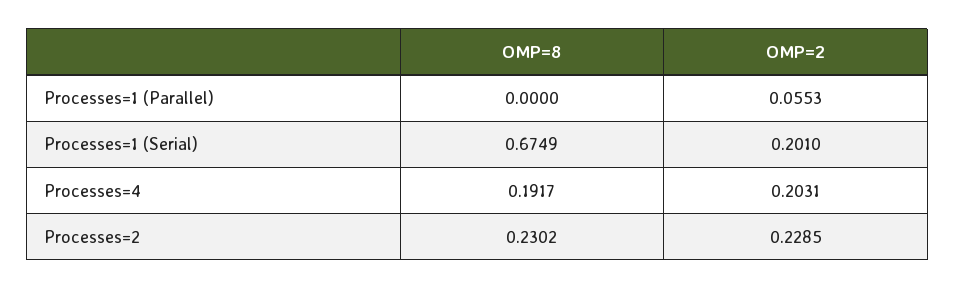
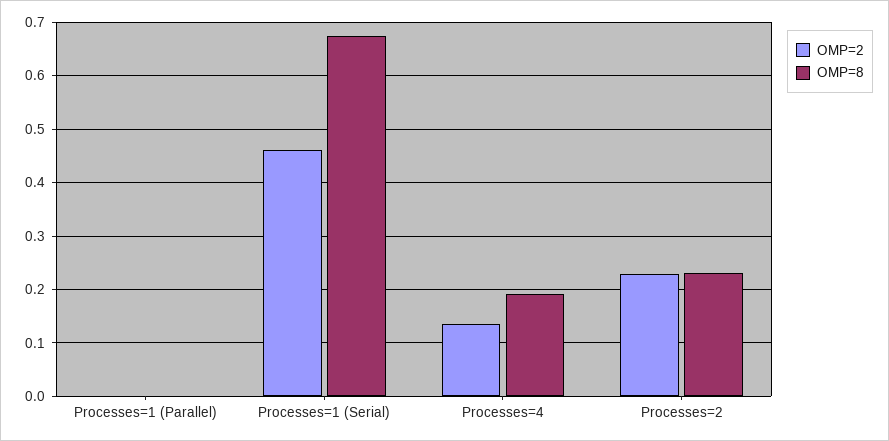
OMP=2, Processes=1 (Parallel): 0.0553 -> 0
OMP=2, Processes=1 (Serial): 0.201 -> 0.46
OMP=2, Processes=4: 0.2031 -> 0.14

